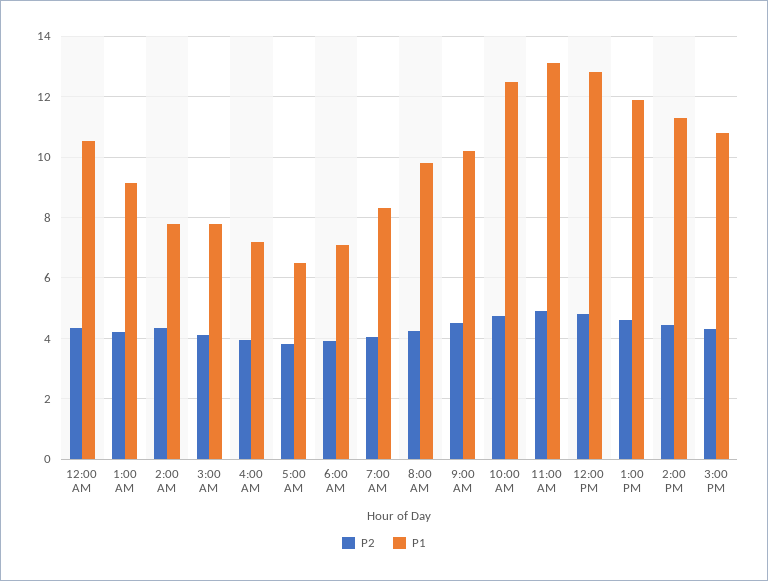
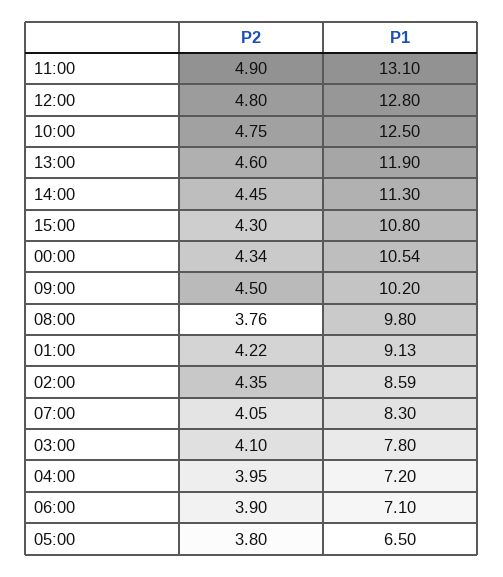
P1, 2:00 AM: 7.8 -> 8.59
P2, 8:00 AM: 4.2 -> 3.76

